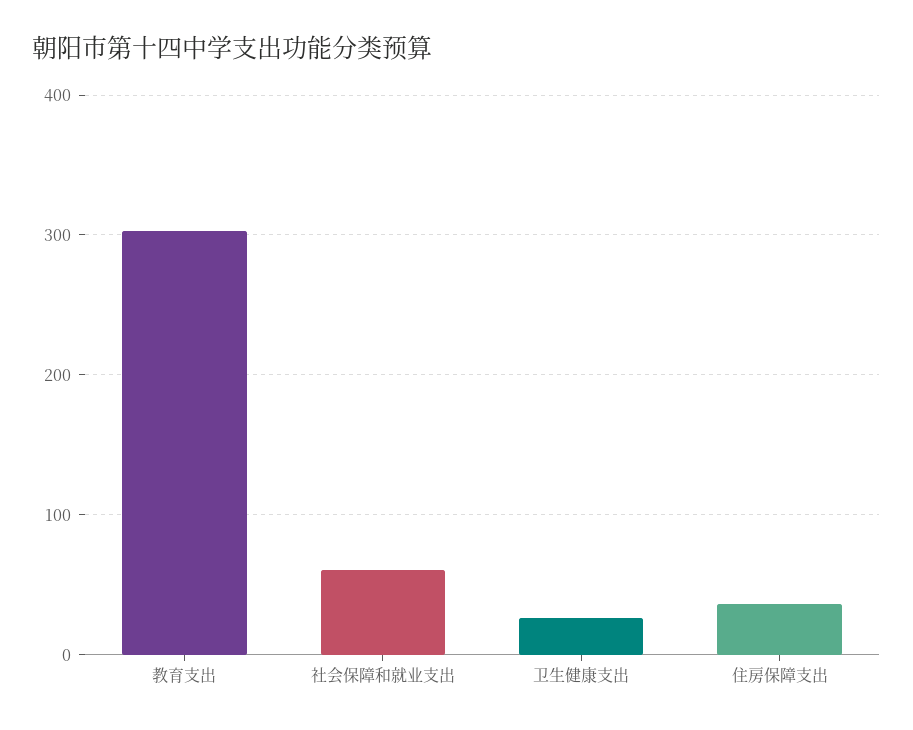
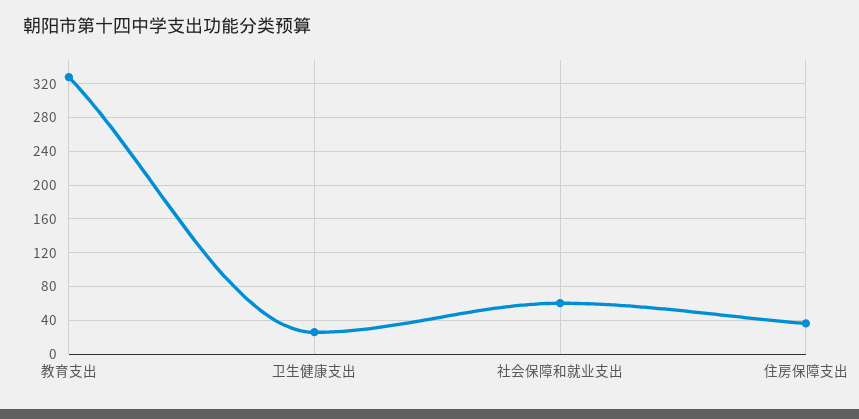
教育支出: 300 -> 330

